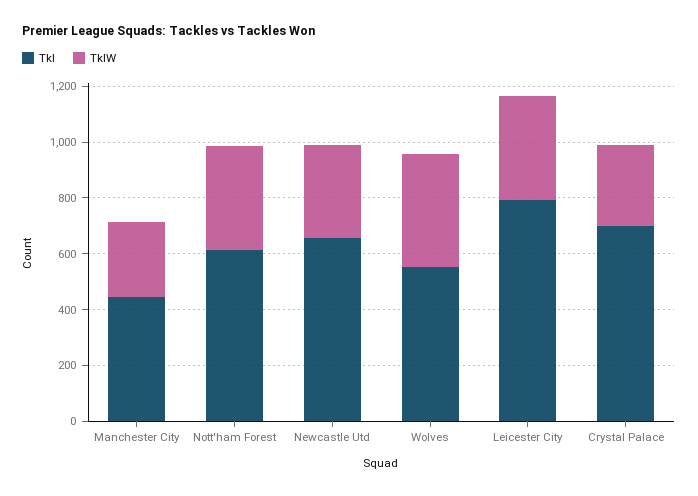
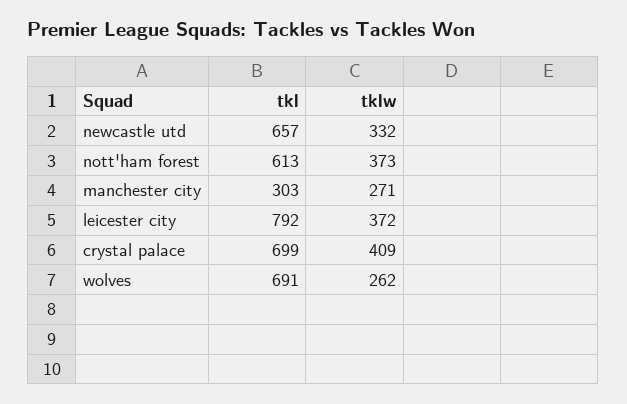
Tkl, Manchester City: 450 -> 303
Tkl, Wolves: 550 -> 691
TklW, Wolves: 400 -> 262
TklW, Crystal Palace: 300 -> 409

